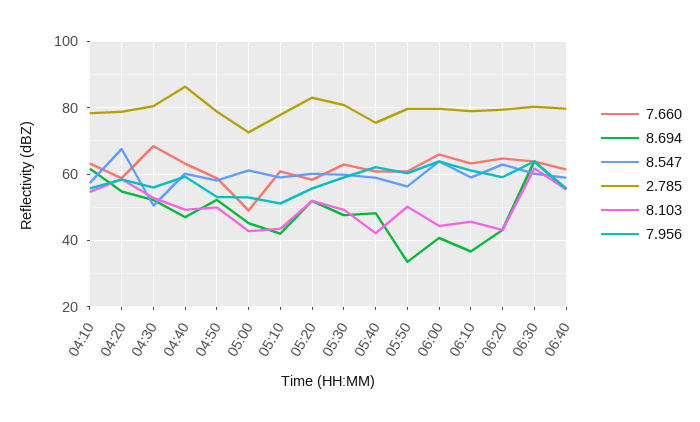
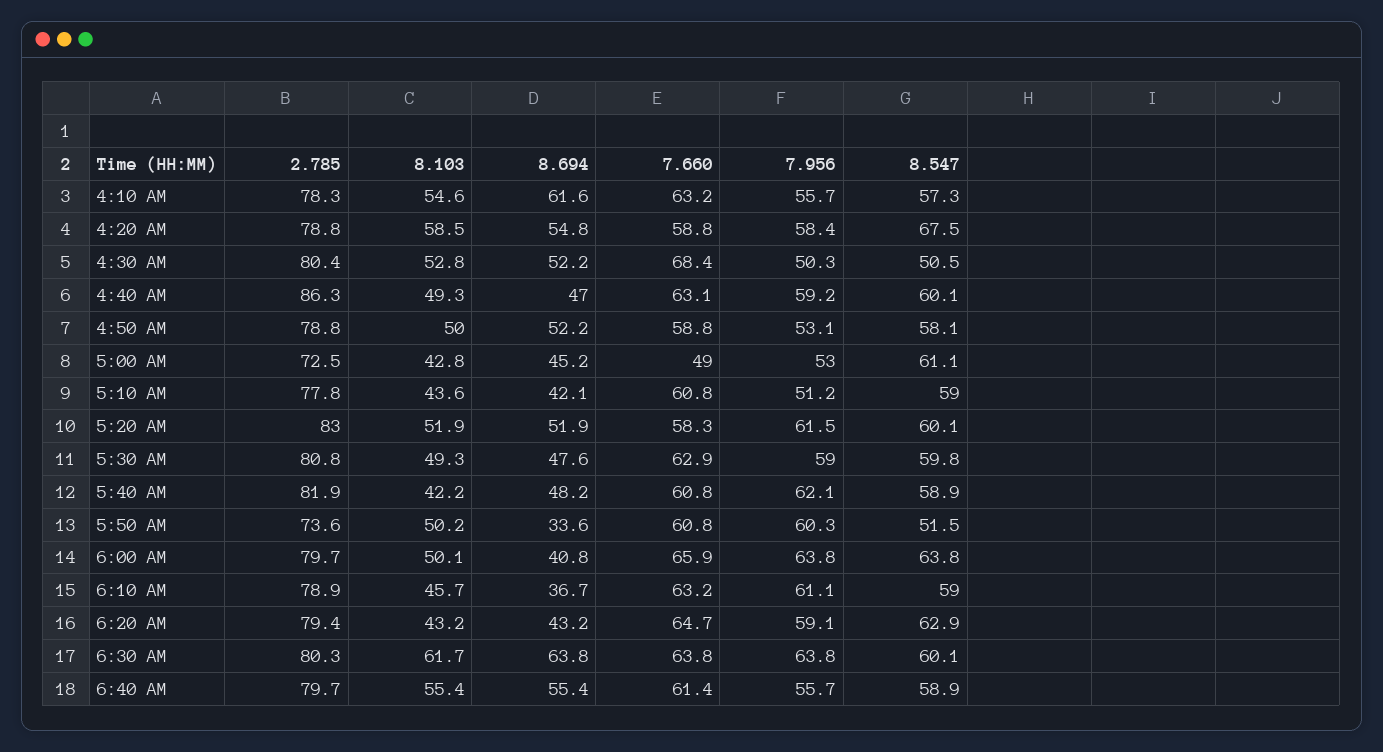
7.956, 04:30: 56 -> 50.3
7.956, 05:20: 56 -> 61.5
2.785, 05:40: 76 -> 81.9
8.547, 05:50: 56 -> 51.5
2.785, 05:50: 80 -> 73.6
8.103, 06:00: 44 -> 50.1

